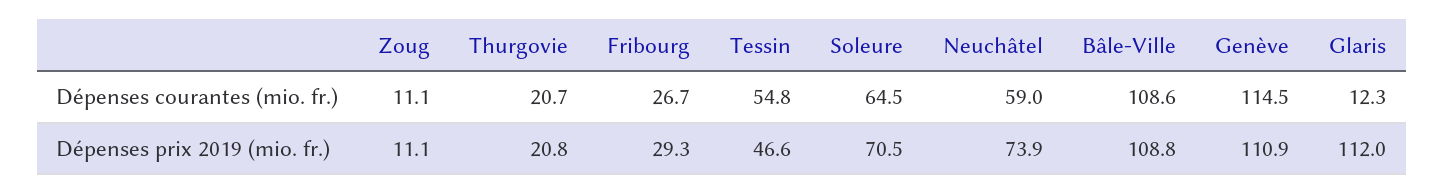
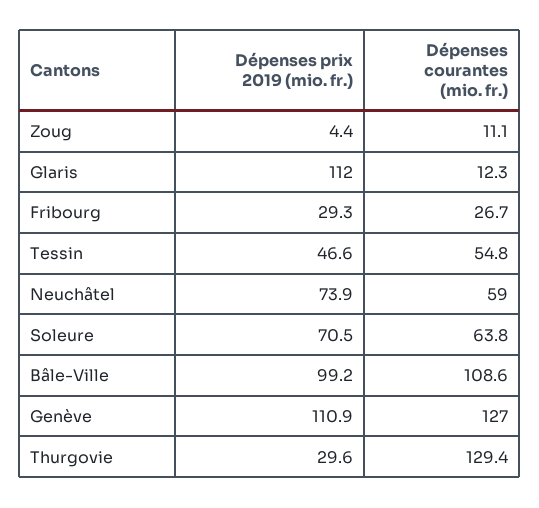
Thurgovie, Dépenses courantes (mio. fr.): 20.7 -> 129.4
Soleure, Dépenses courantes (mio. fr.): 64.5 -> 63.8
Genève, Dépenses courantes (mio. fr.): 114.5 -> 127
Zoug, Dépenses prix 2019 (mio. fr.): 11.1 -> 4.4
Thurgovie, Dépenses prix 2019 (mio. fr.): 20.8 -> 29.6
Bâle-Ville, Dépenses prix 2019 (mio. fr.): 108.8 -> 99.2

